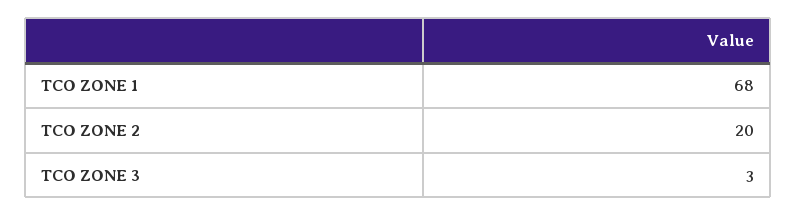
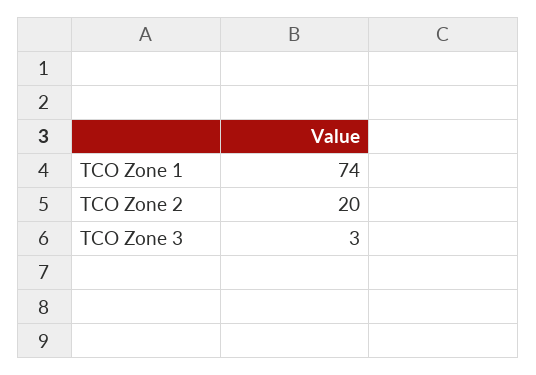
TCO ZONE 1: 68 -> 74

